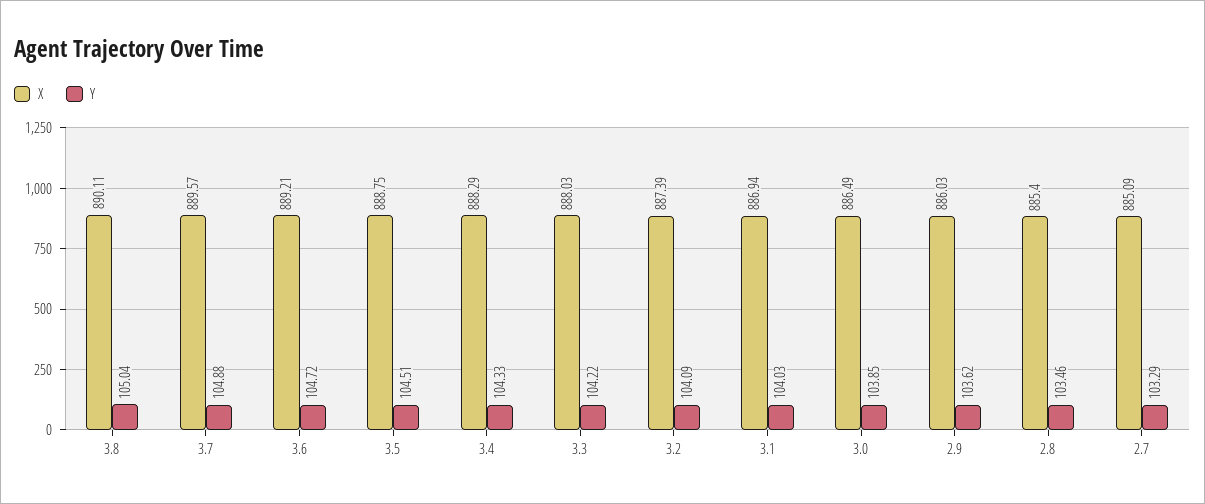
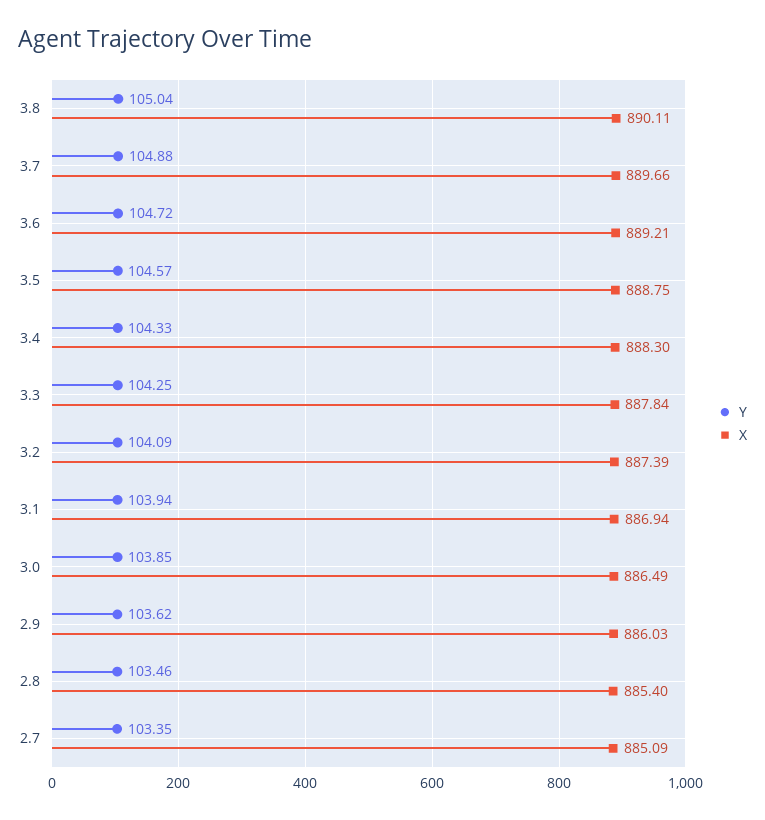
X, 3.7: 889.57 -> 889.66
Y, 3.5: 104.51 -> 104.57
X, 3.4: 888.29 -> 888.3
X, 3.3: 888.03 -> 887.84
Y, 3.3: 104.22 -> 104.25
Y, 3.1: 104.03 -> 103.94
Y, 2.7: 103.29 -> 103.35

